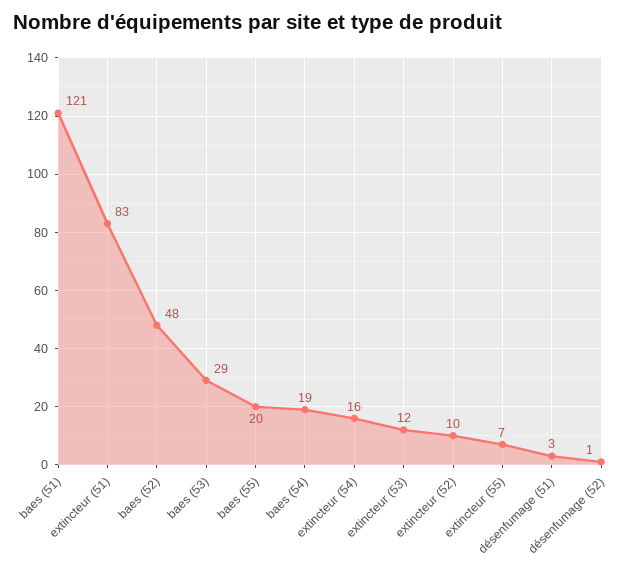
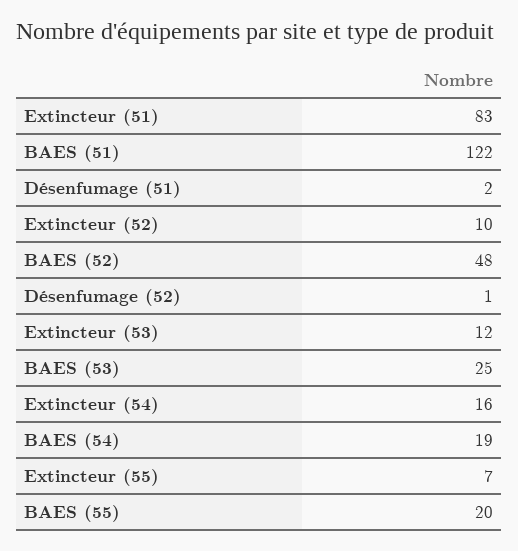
baes (51): 121 -> 122
baes (53): 29 -> 25
désenfumage (51): 3 -> 2

